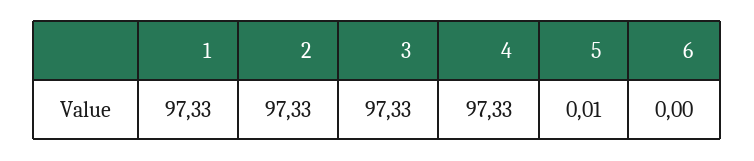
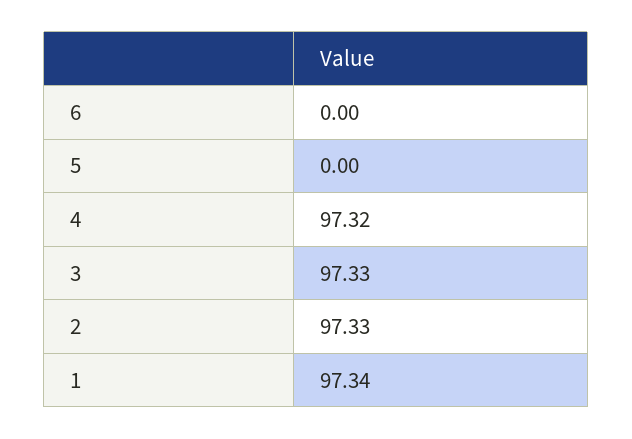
1: 97.33 -> 97.34
4: 97.33 -> 97.32
5: 0.01 -> 0

